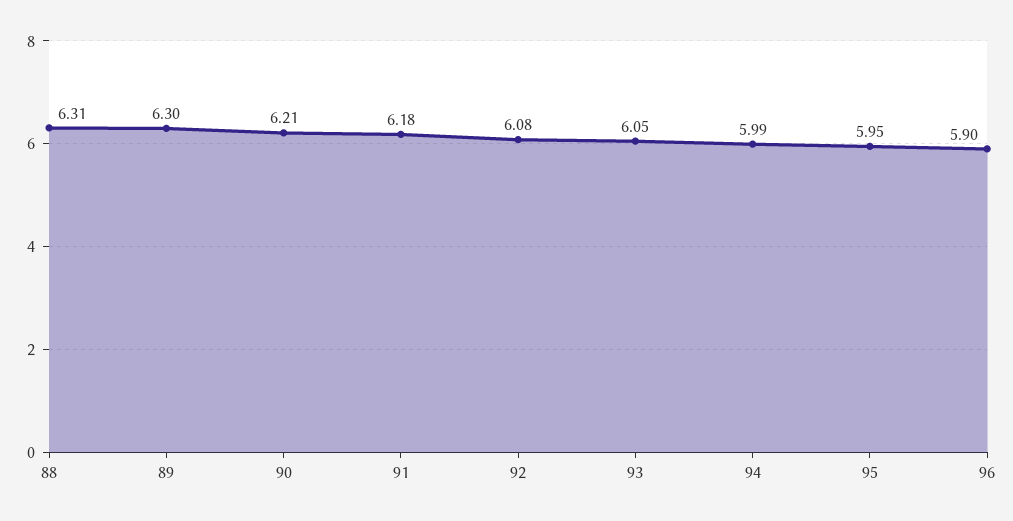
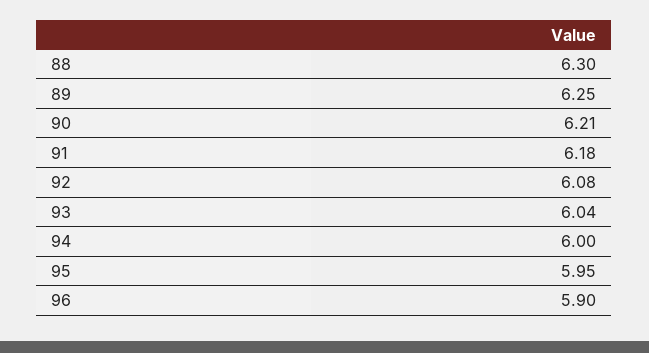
88: 6.31 -> 6.3
89: 6.3 -> 6.25
93: 6.05 -> 6.04
94: 5.99 -> 6

